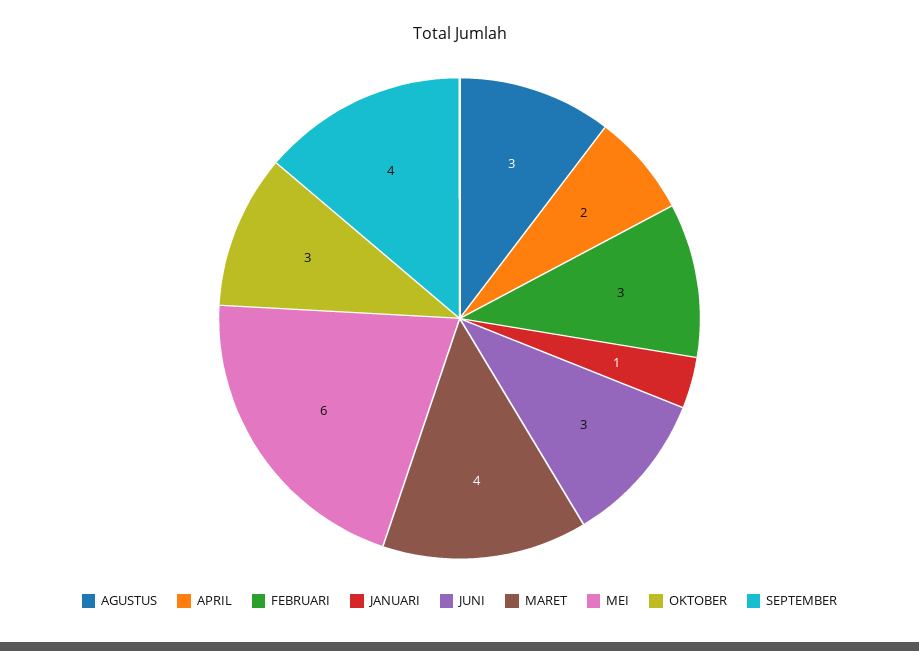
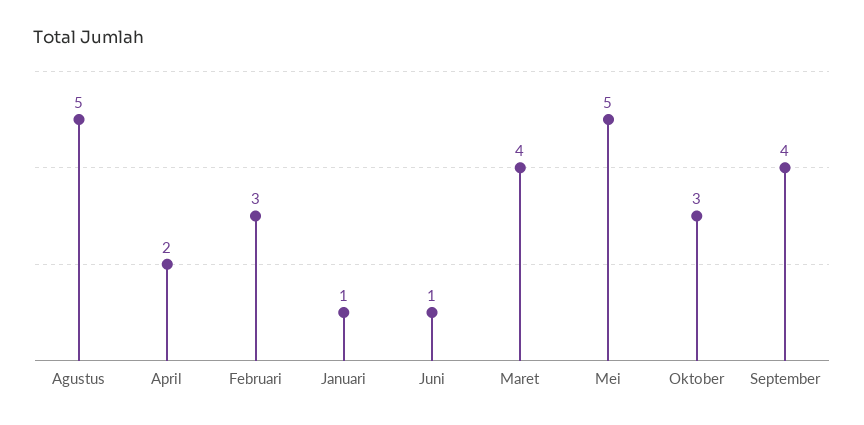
AGUSTUS: 3 -> 5
JUNI: 3 -> 1
MEI: 6 -> 5

